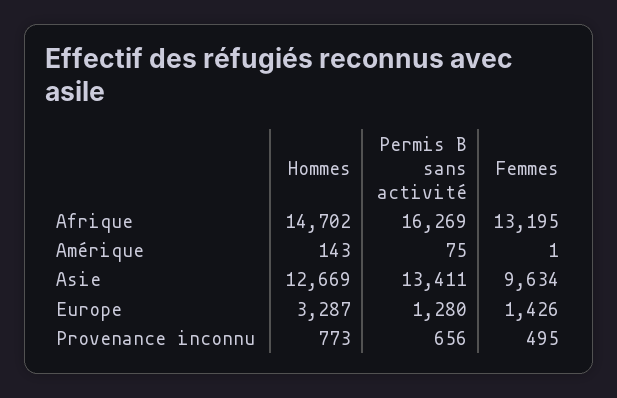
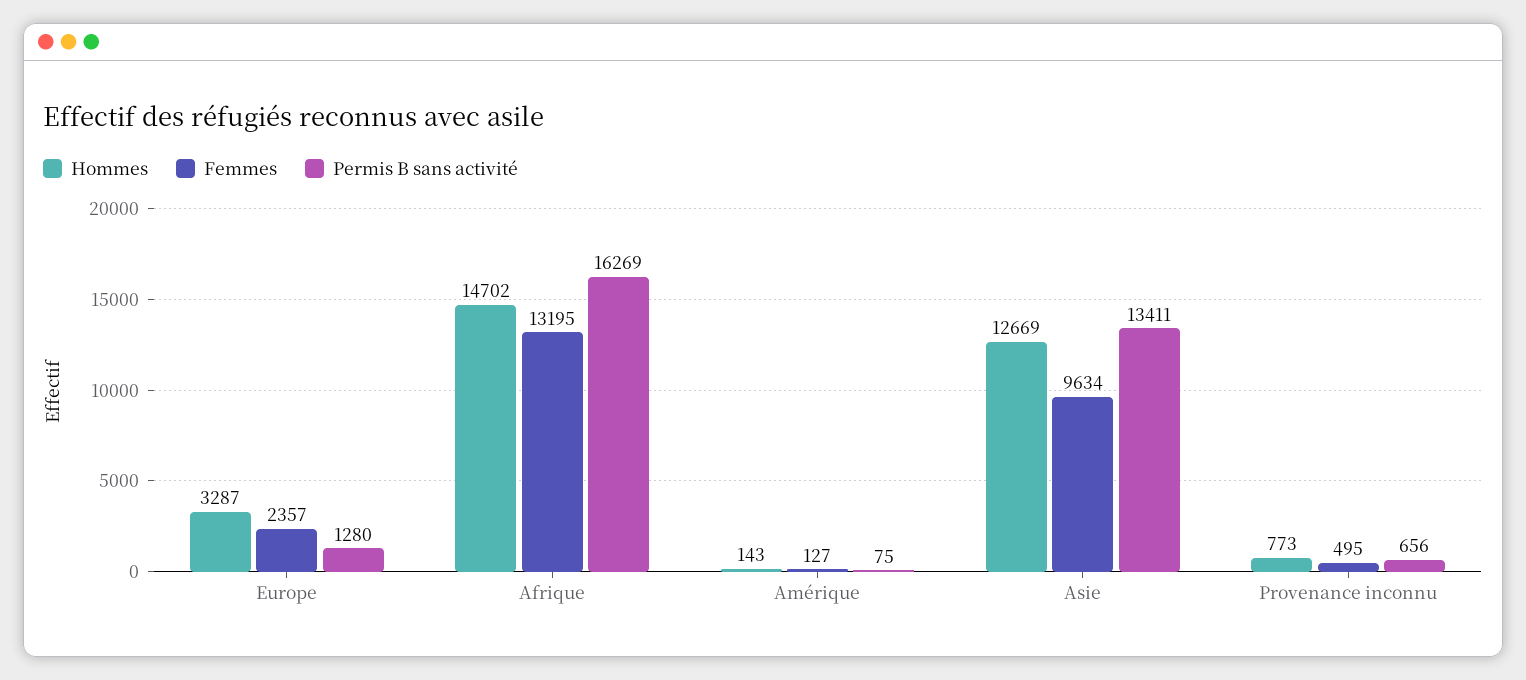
Femmes, Amérique: 1 -> 127
Femmes, Europe: 1426 -> 2357

